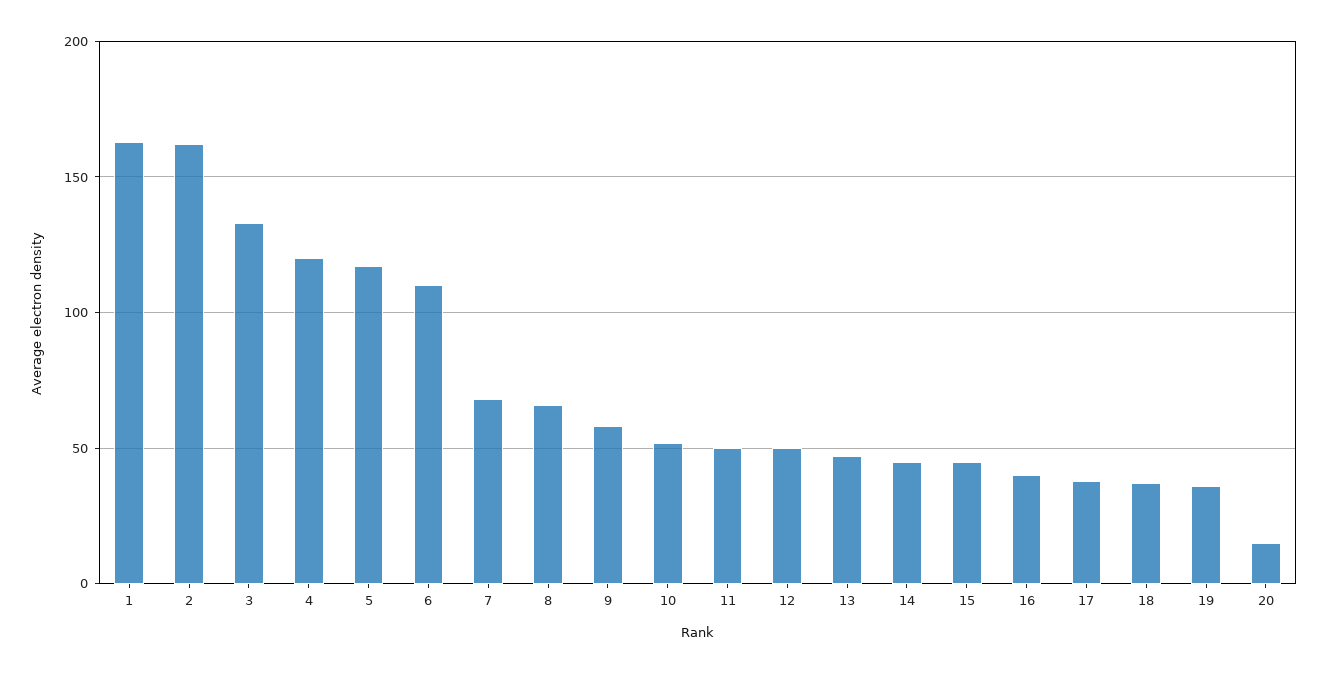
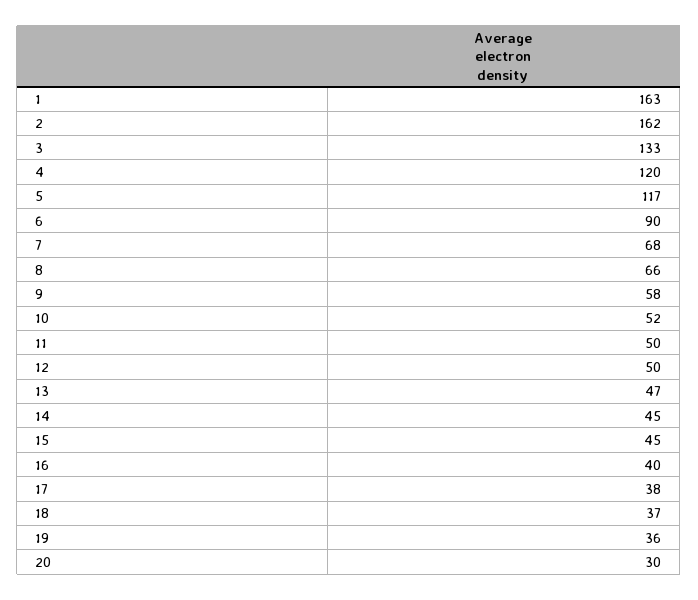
6: 110 -> 90
20: 15 -> 30

